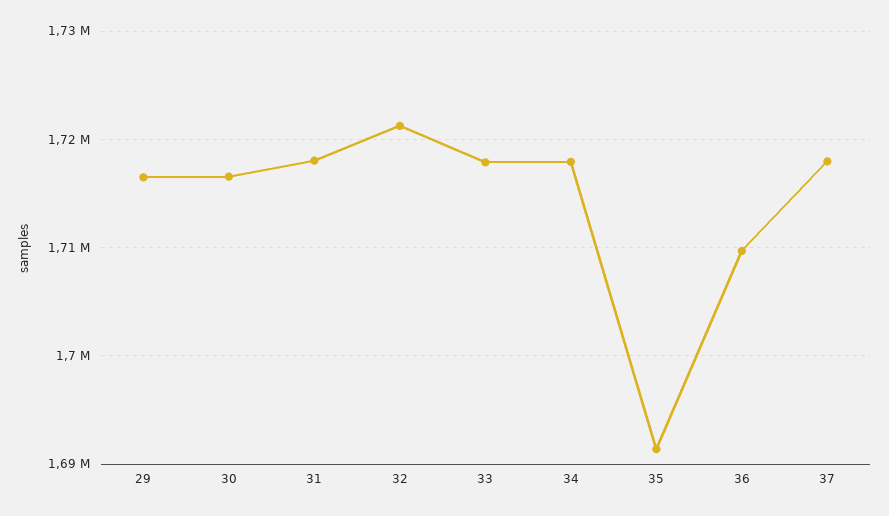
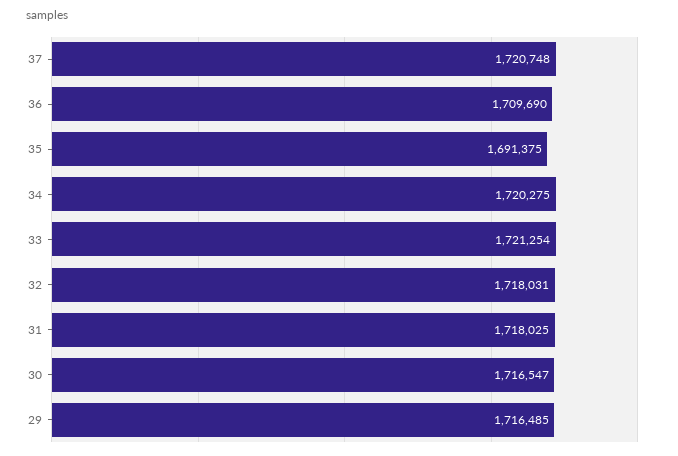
32: 1721000 -> 1718031
33: 1718000 -> 1721254
34: 1718000 -> 1720275
37: 1718000 -> 1720748

